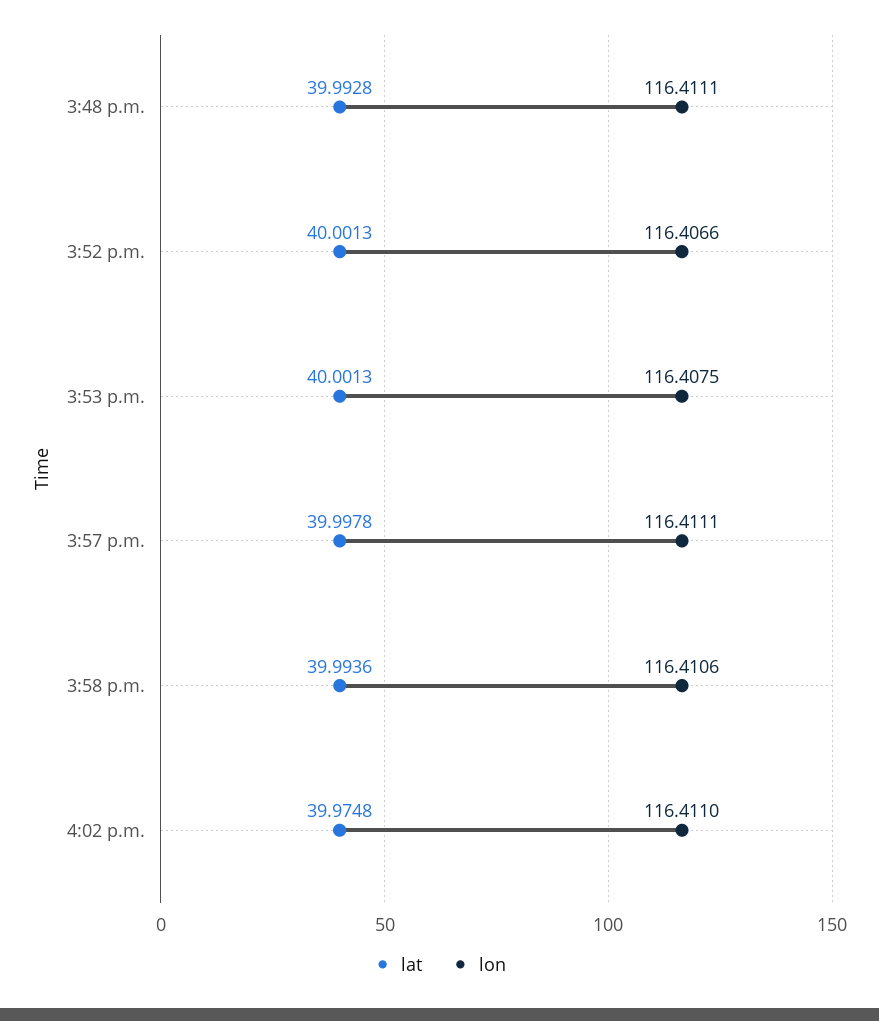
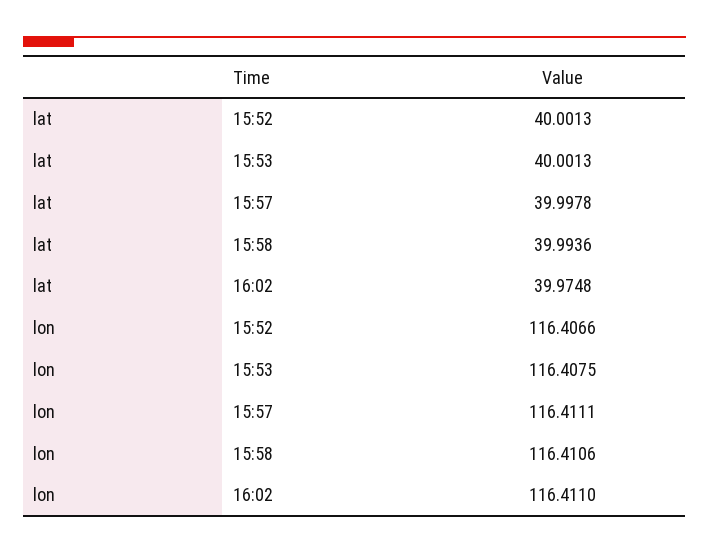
lat, 3:48 p.m.: 39.9928 -> none
lon, 3:48 p.m.: 116.4111 -> none

